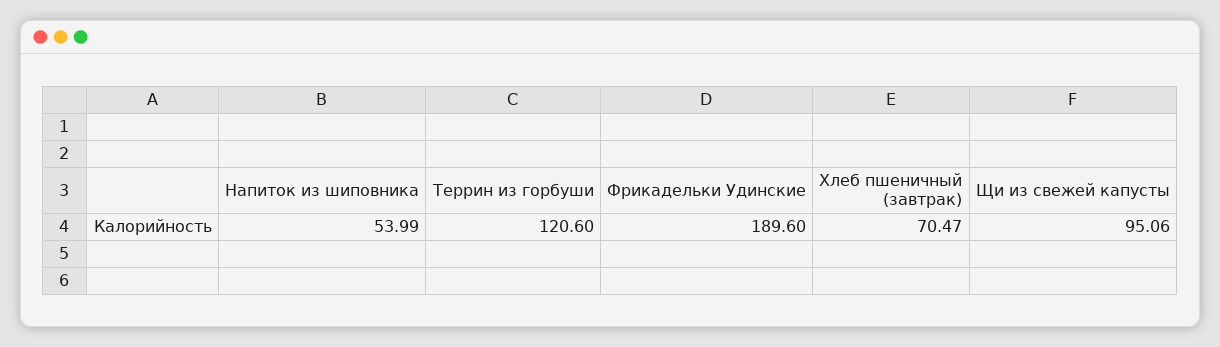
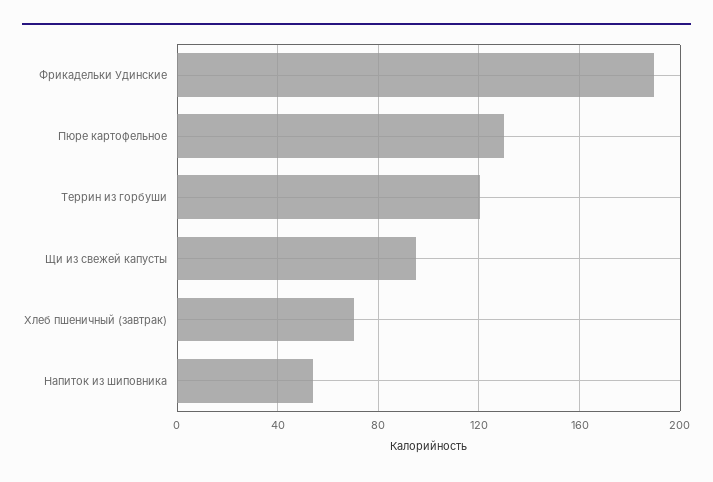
Пюре картофельное: none -> 130

